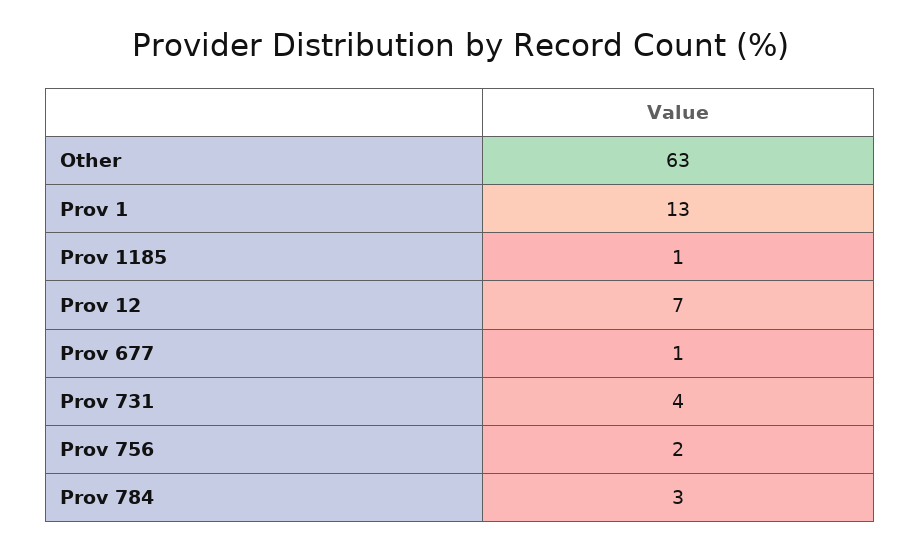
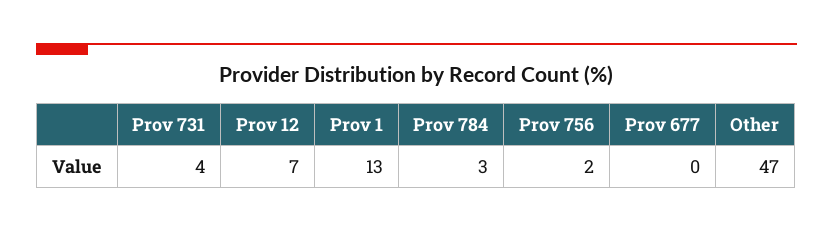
Other: 63 -> 47
Prov 1185: 1 -> none
Prov 677: 1 -> 0

